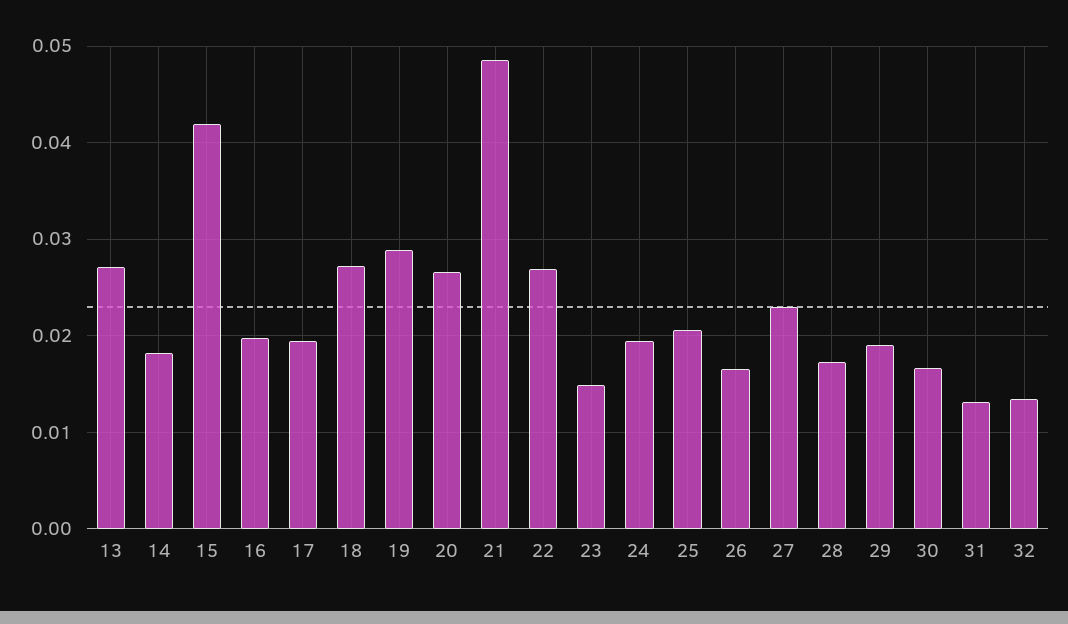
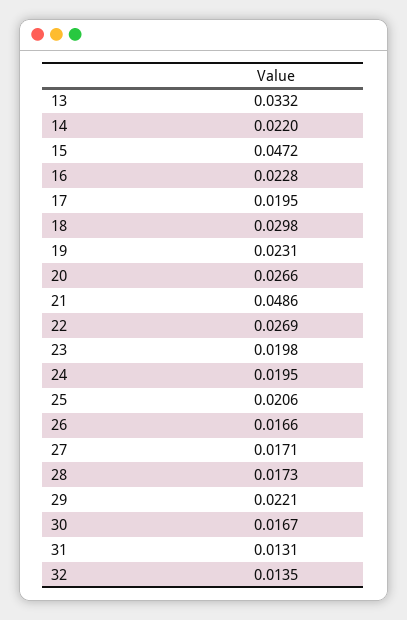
13: 0.027 -> 0.0332
14: 0.018 -> 0.022
15: 0.042 -> 0.0472
16: 0.02 -> 0.0228
18: 0.027 -> 0.0298
19: 0.029 -> 0.0231
23: 0.015 -> 0.0198
27: 0.023 -> 0.0171
29: 0.019 -> 0.0221

